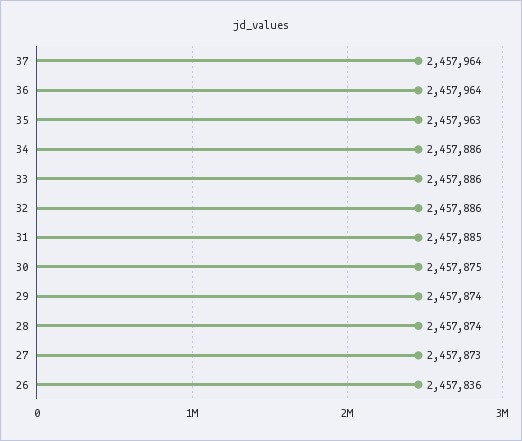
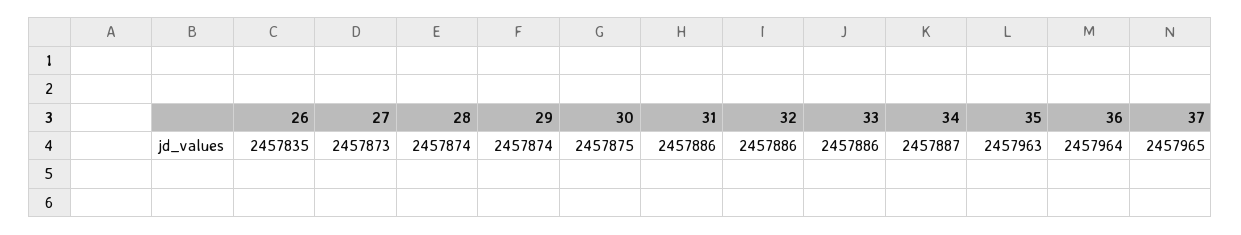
37: 2457964 -> 2457965
34: 2457886 -> 2457887
31: 2457885 -> 2457886
26: 2457836 -> 2457835

